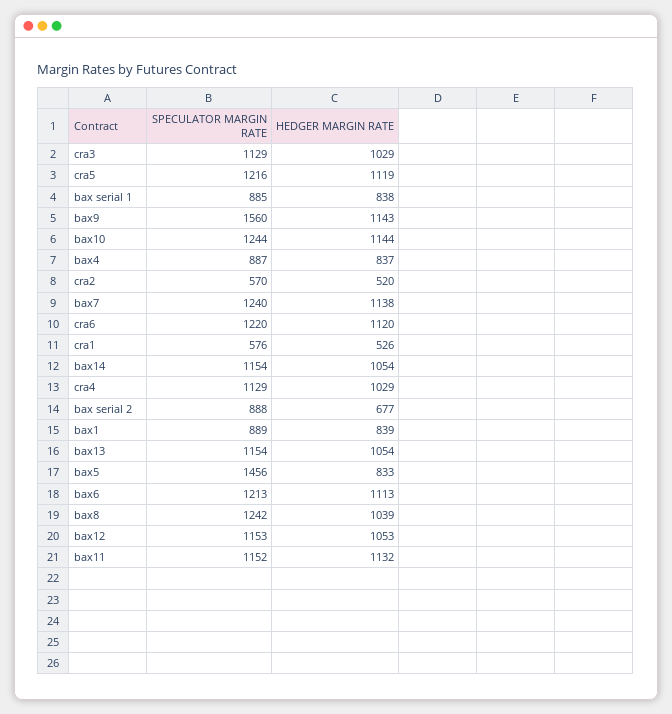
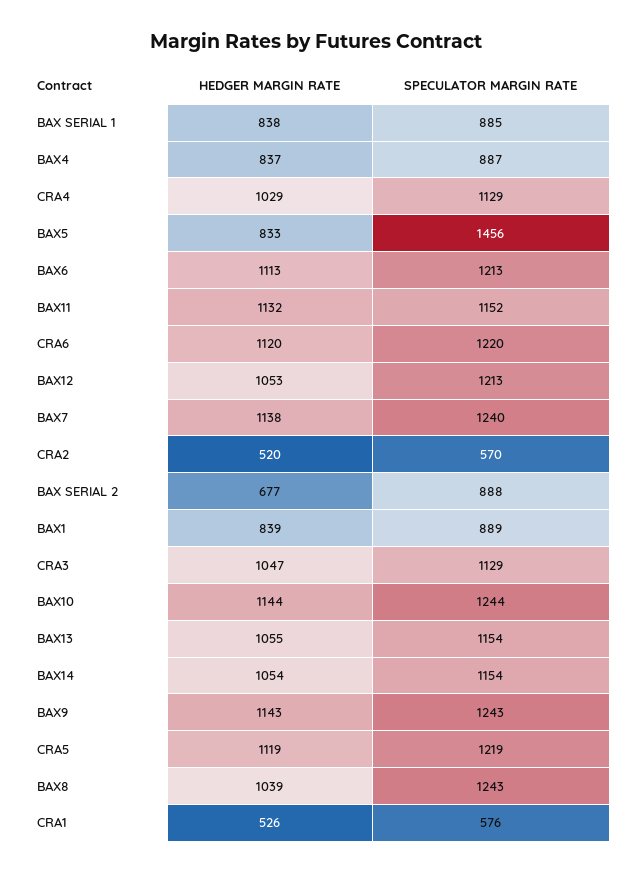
HEDGER MARGIN RATE, cra3: 1029 -> 1047
SPECULATOR MARGIN RATE, cra5: 1216 -> 1219
SPECULATOR MARGIN RATE, bax9: 1560 -> 1243
HEDGER MARGIN RATE, bax13: 1054 -> 1055
SPECULATOR MARGIN RATE, bax8: 1242 -> 1243
SPECULATOR MARGIN RATE, bax12: 1153 -> 1213

